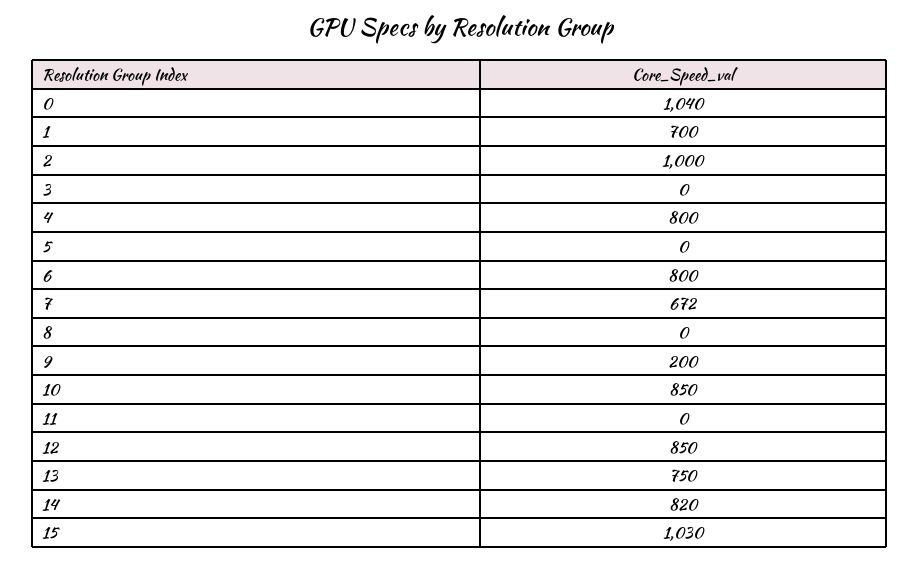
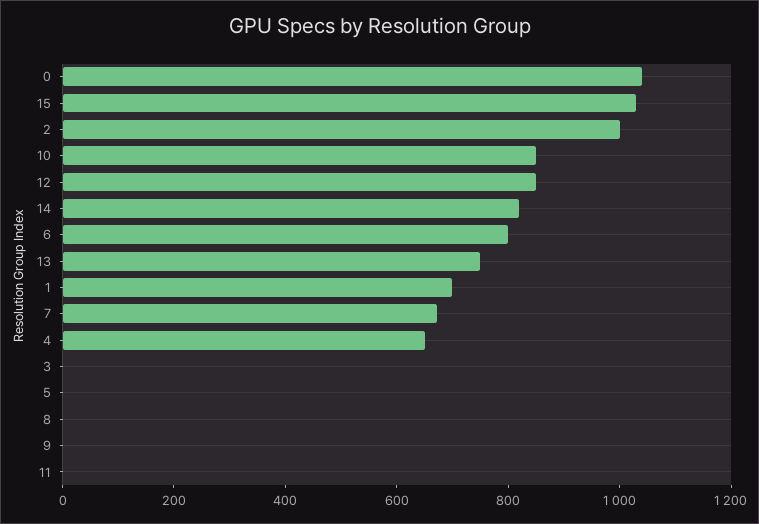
4: 800 -> 650
9: 200 -> 0

